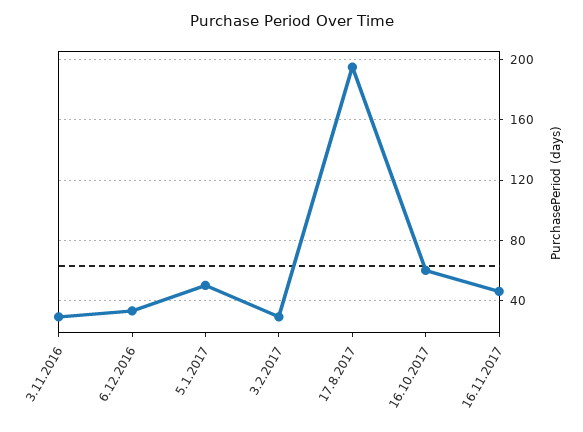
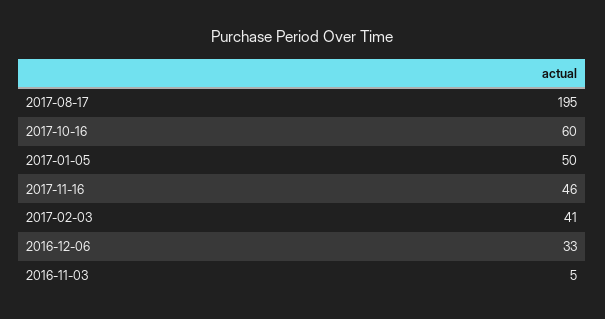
3.11.2016: 30 -> 5
3.2.2017: 30 -> 41

